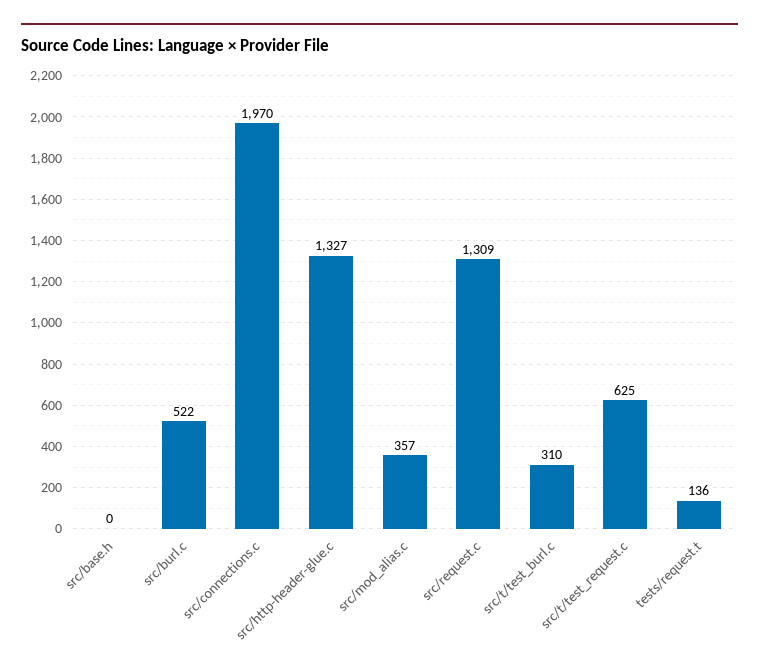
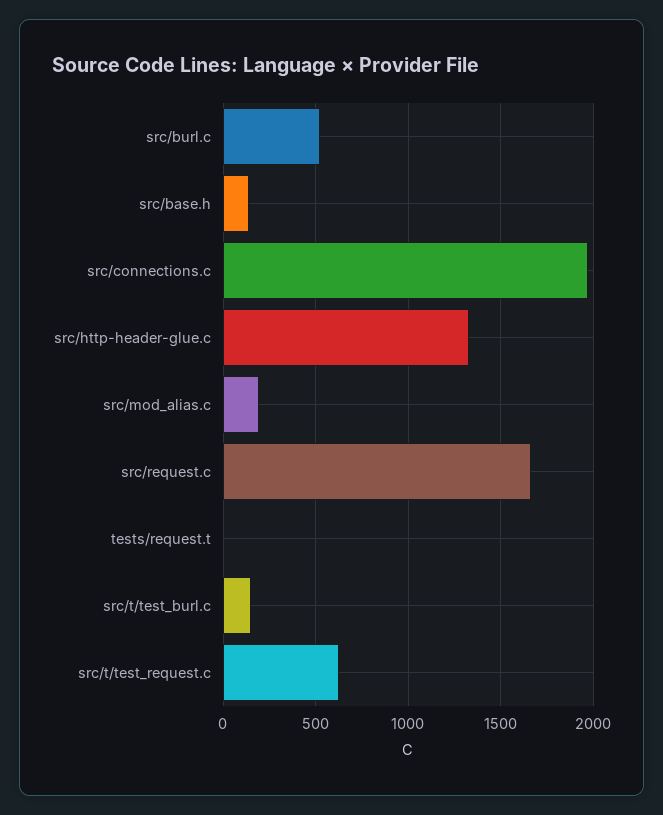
src/base.h: 0 -> 150
src/mod_alias.c: 357 -> 200
src/request.c: 1309 -> 1650
src/t/test_burl.c: 310 -> 150
tests/request.t: 136 -> 0

